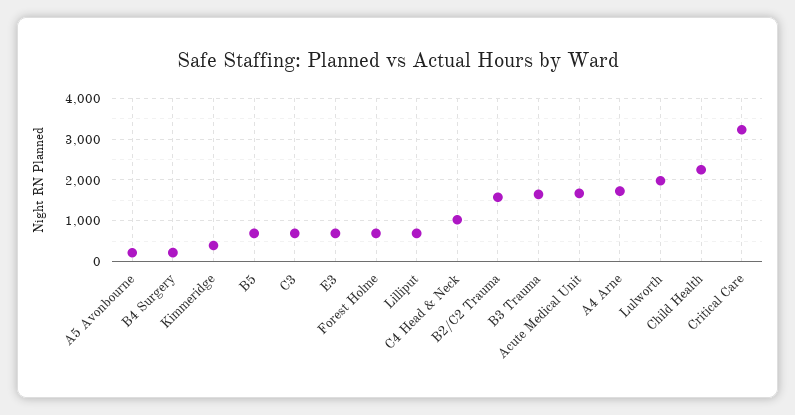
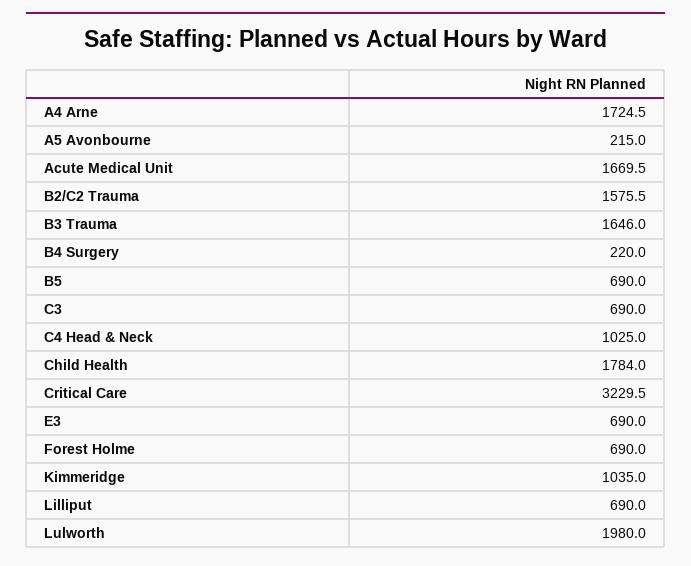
Kimmeridge: 400 -> 1035
Child Health: 2200 -> 1784

